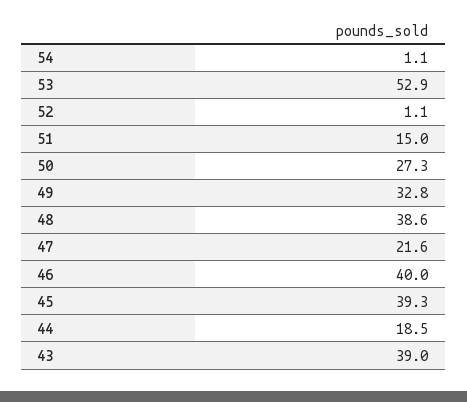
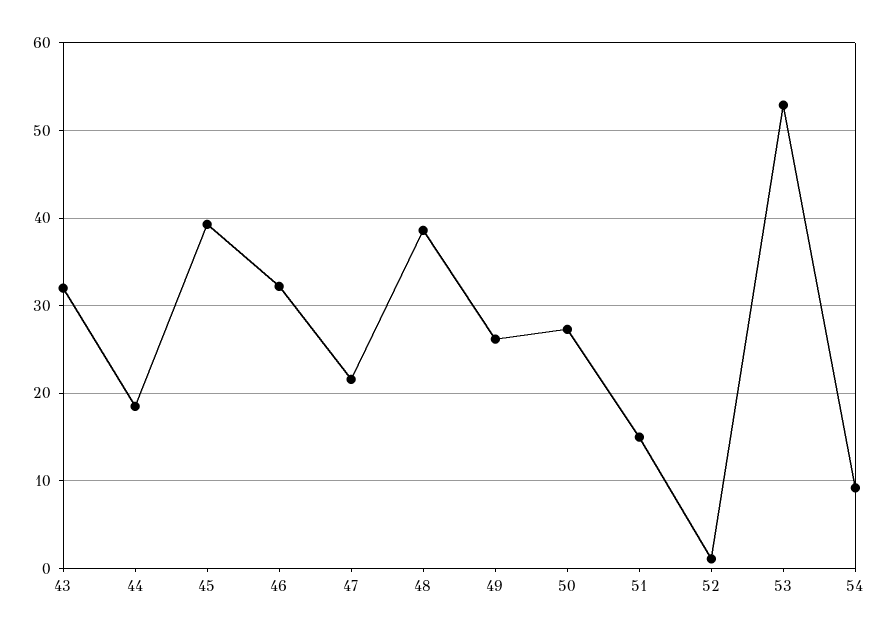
54: 1.1 -> 9
49: 32.8 -> 26
46: 40 -> 32
43: 39 -> 32

